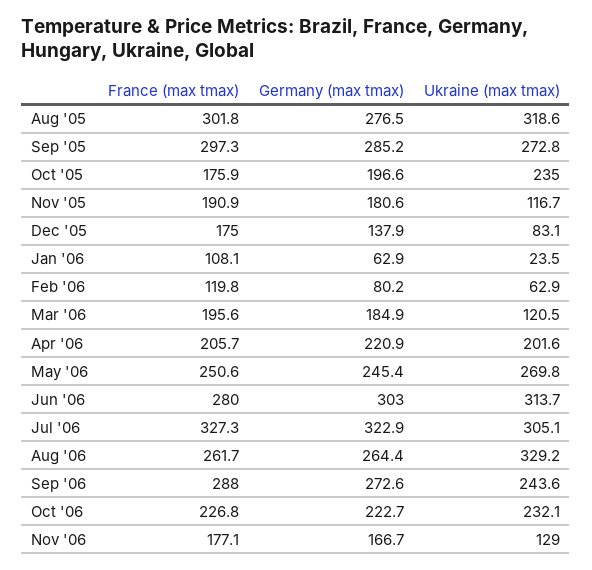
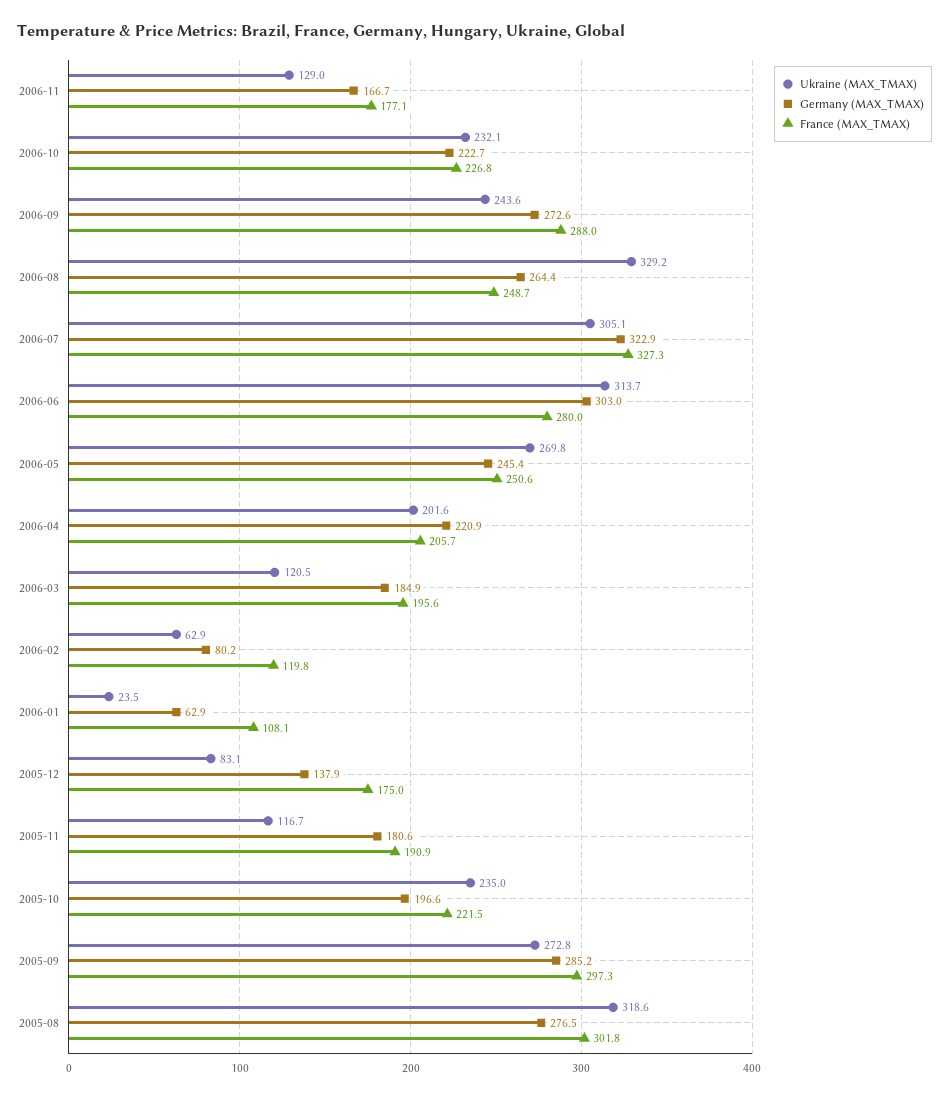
France (max tmax), Oct '05: 175.9 -> 221.5
France (max tmax), Aug '06: 261.7 -> 248.7

